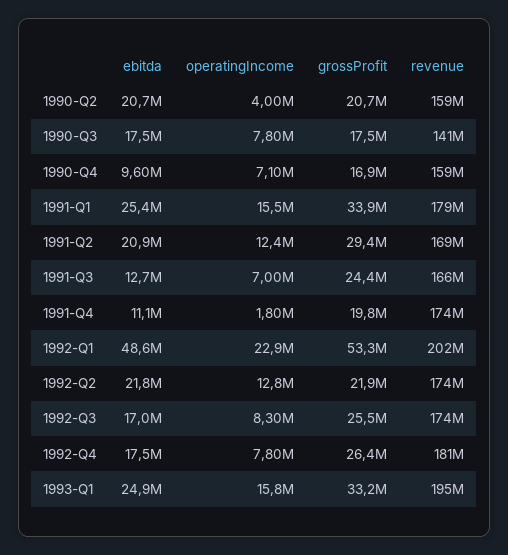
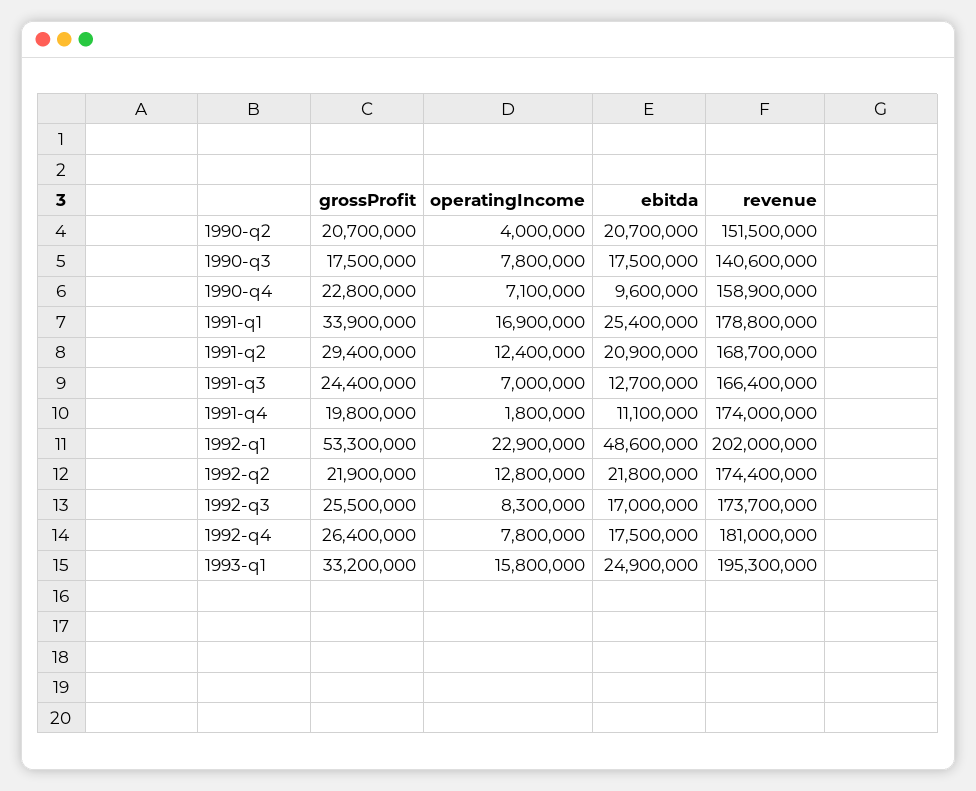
revenue, 1990-Q2: 159000000 -> 151500000
grossProfit, 1990-Q4: 16900000 -> 22800000
operatingIncome, 1991-Q1: 15500000 -> 16900000

